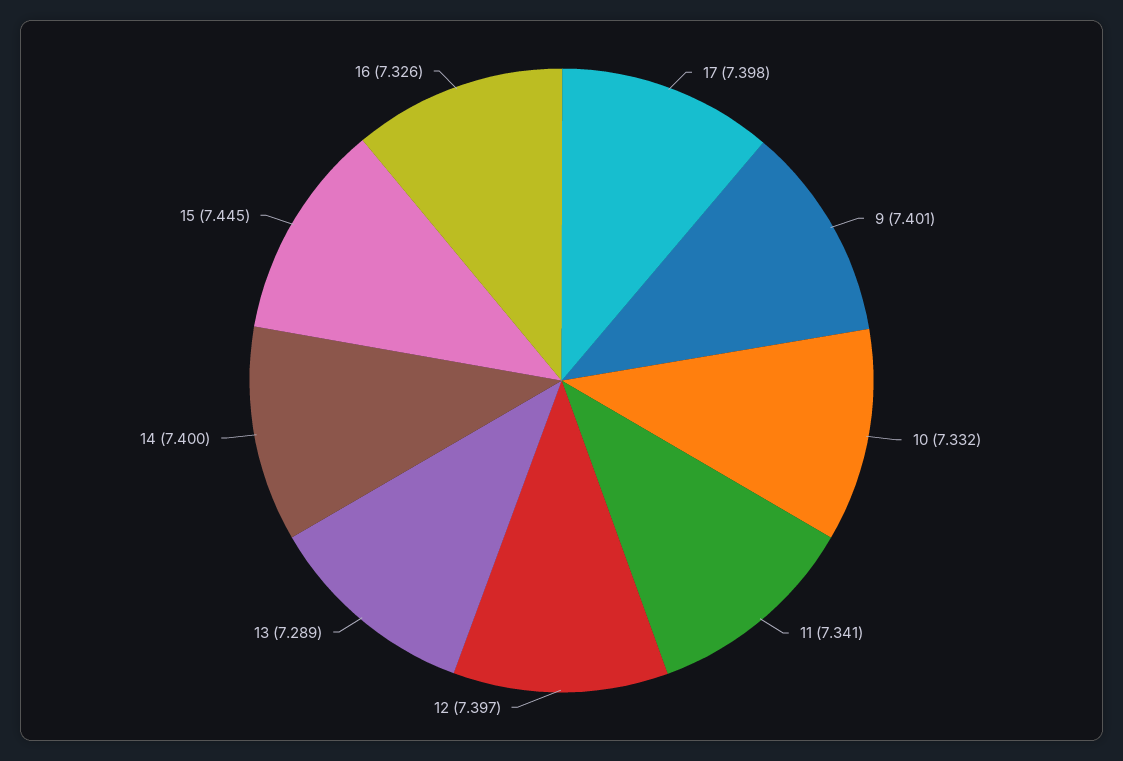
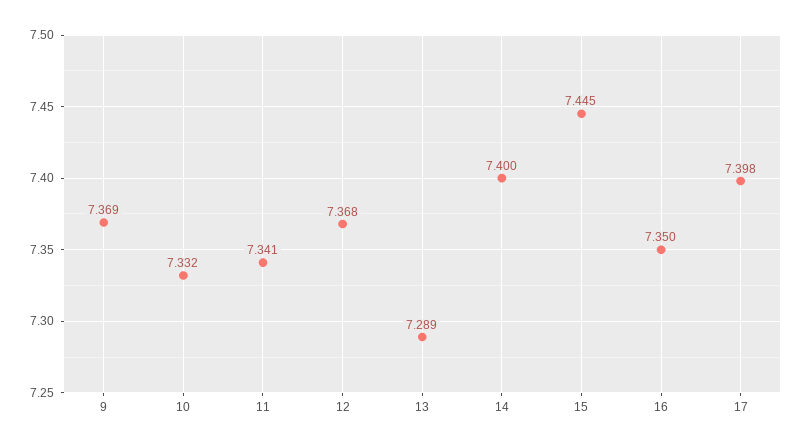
9: 7.401 -> 7.369
12: 7.397 -> 7.368
16: 7.326 -> 7.35

